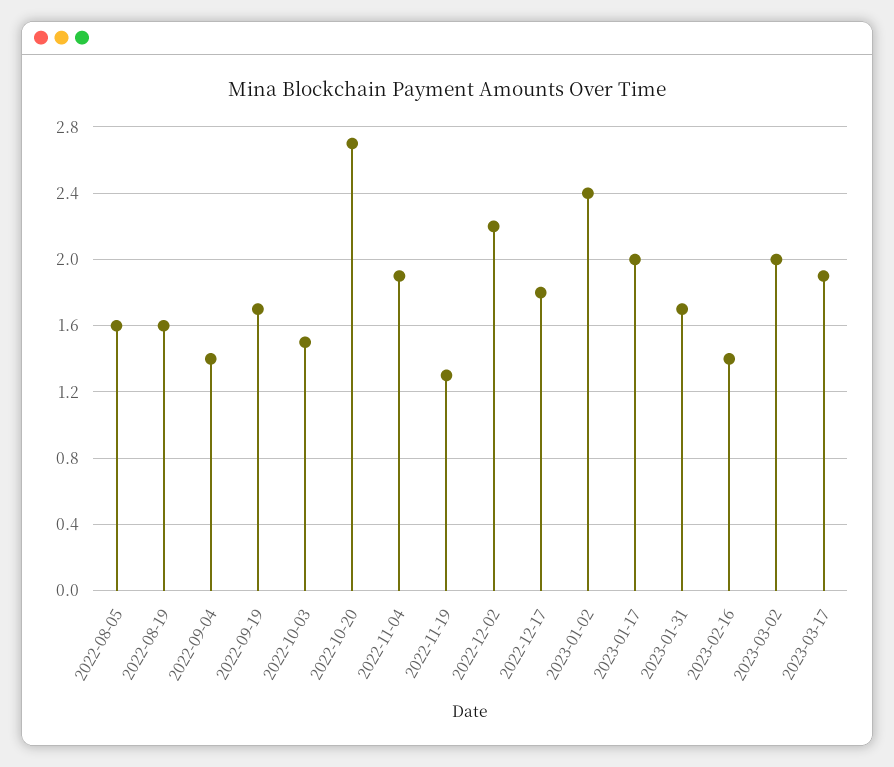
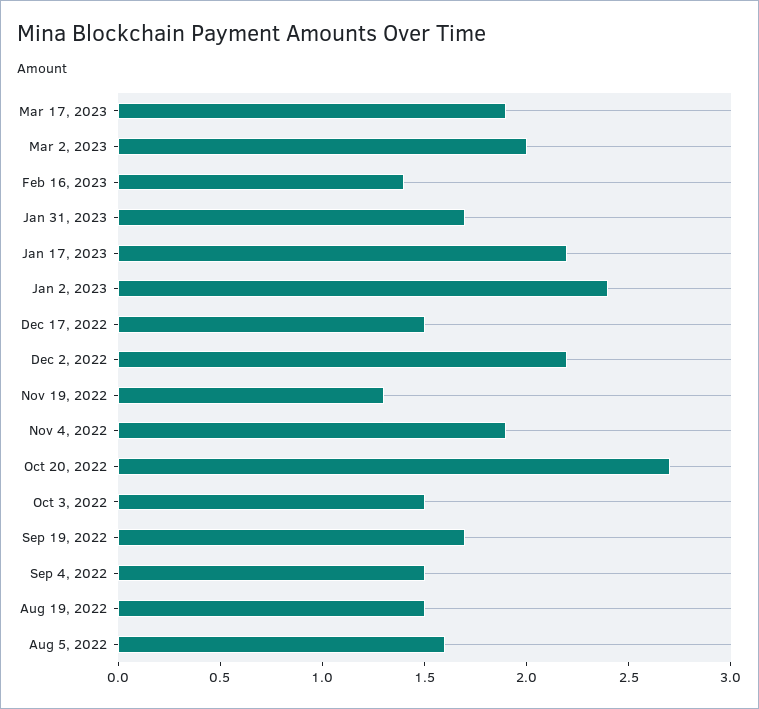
2022-08-19: 1.6 -> 1.5
2022-09-04: 1.4 -> 1.5
2022-12-17: 1.8 -> 1.5
2023-01-17: 2 -> 2.2

